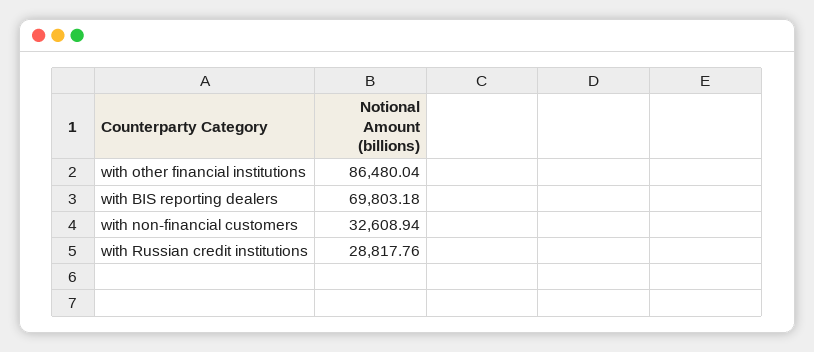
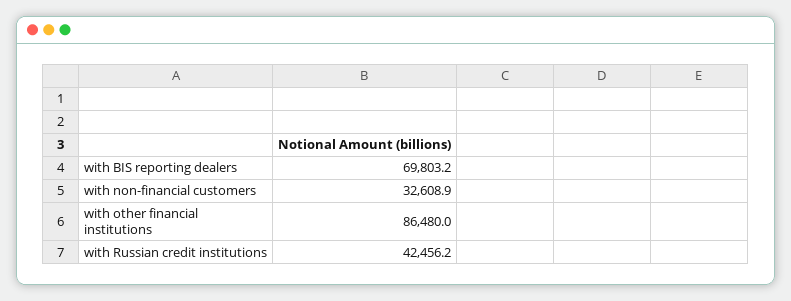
with Russian credit institutions: 28817.76 -> 42456.2

